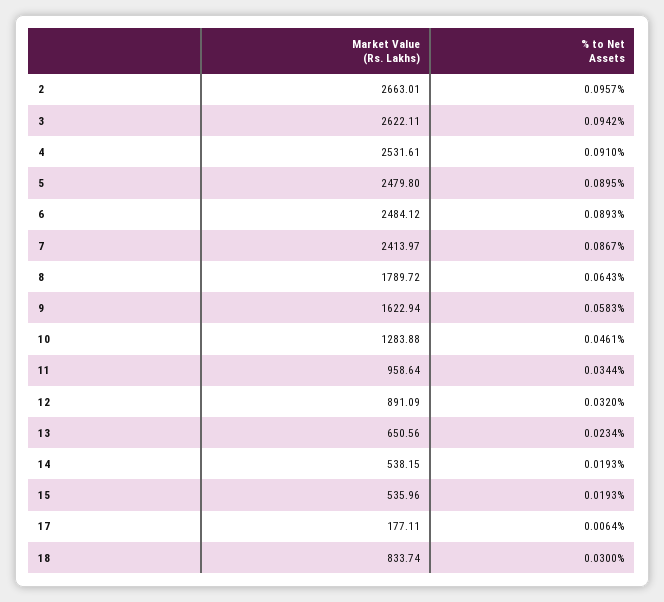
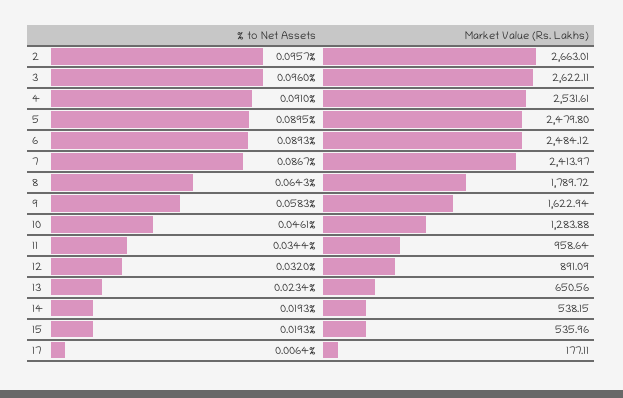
% to Net Assets, 3: 0.0942 -> 0.096
Market Value (Rs. Lakhs), 18: 833.74 -> none
% to Net Assets, 18: 0.03 -> none

